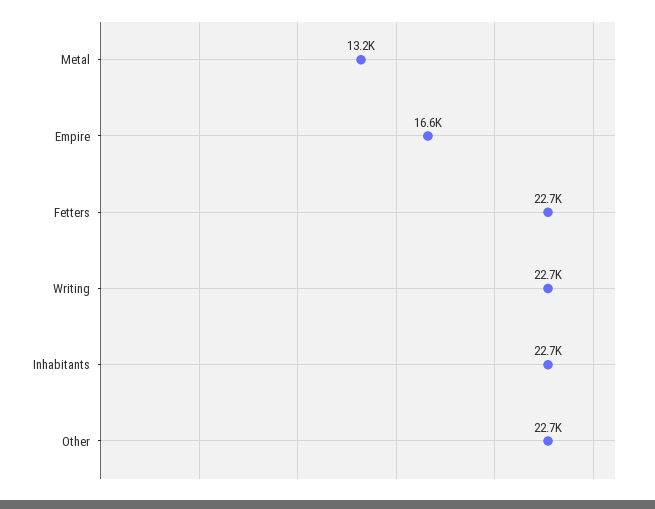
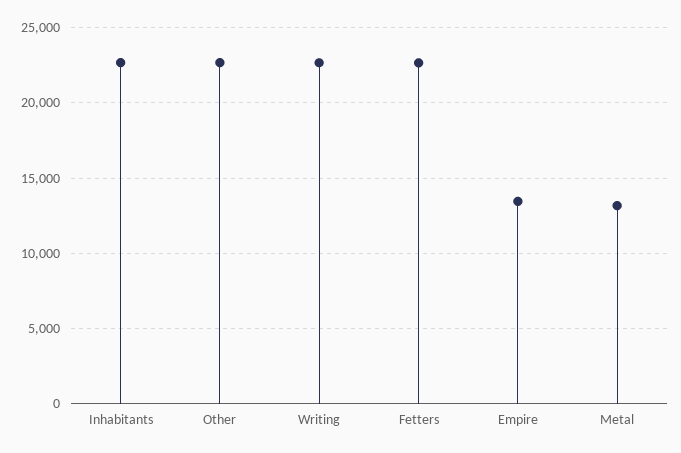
Empire: 16600 -> 13500

